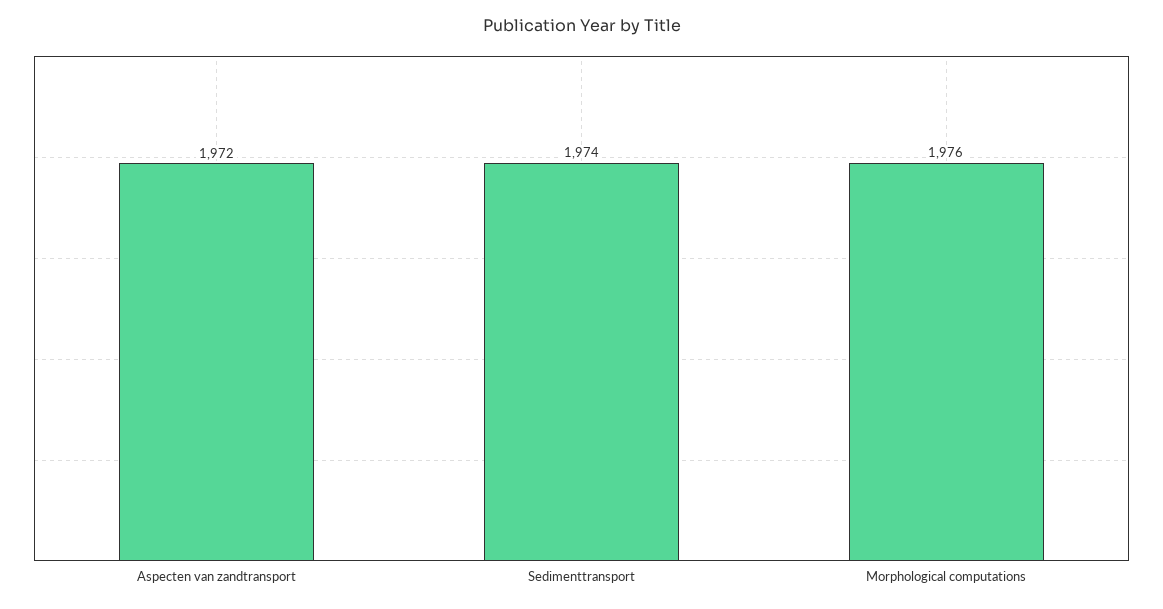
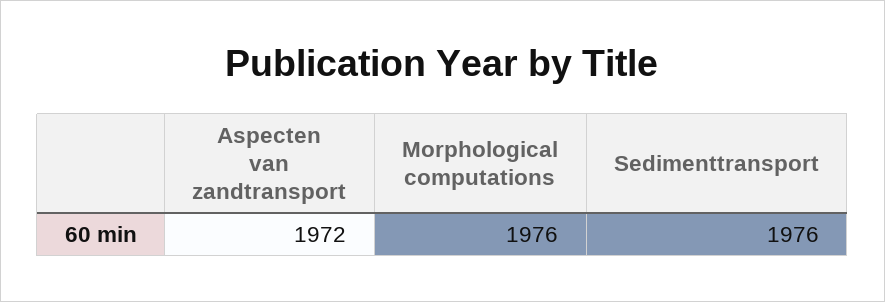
Sedimenttransport: 1974 -> 1976

